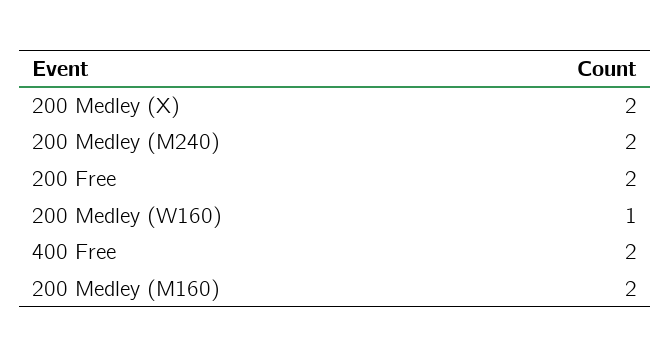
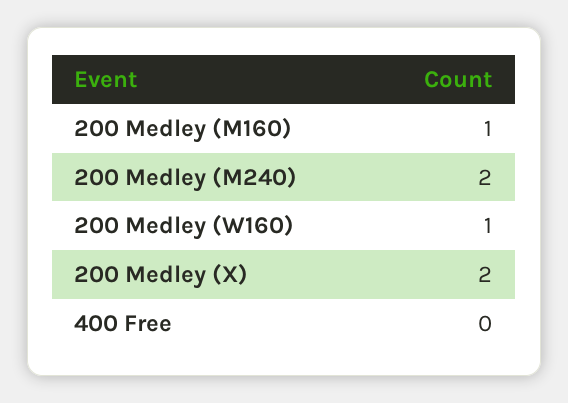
200 Free: 2 -> none
400 Free: 2 -> 0
200 Medley (M160): 2 -> 1

